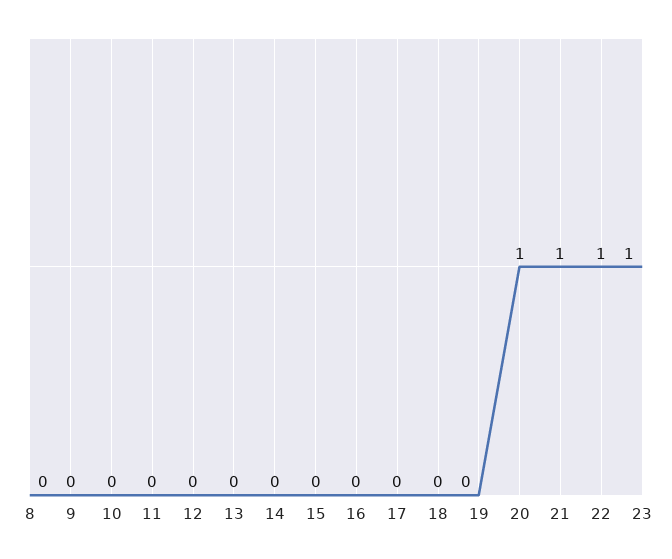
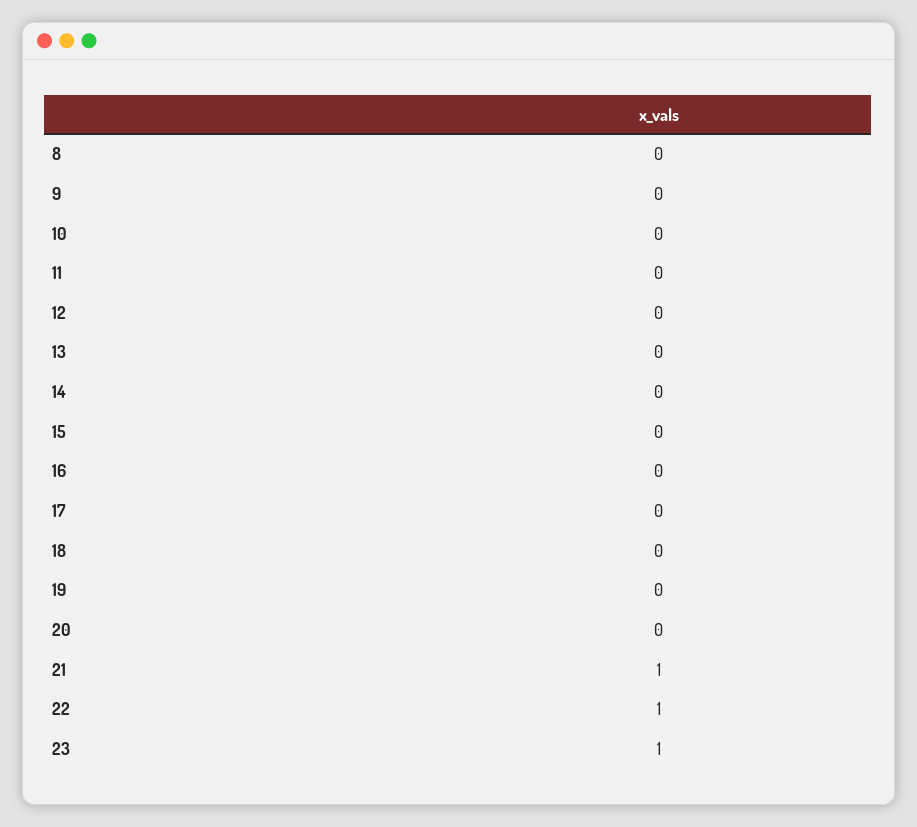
20: 1 -> 0

